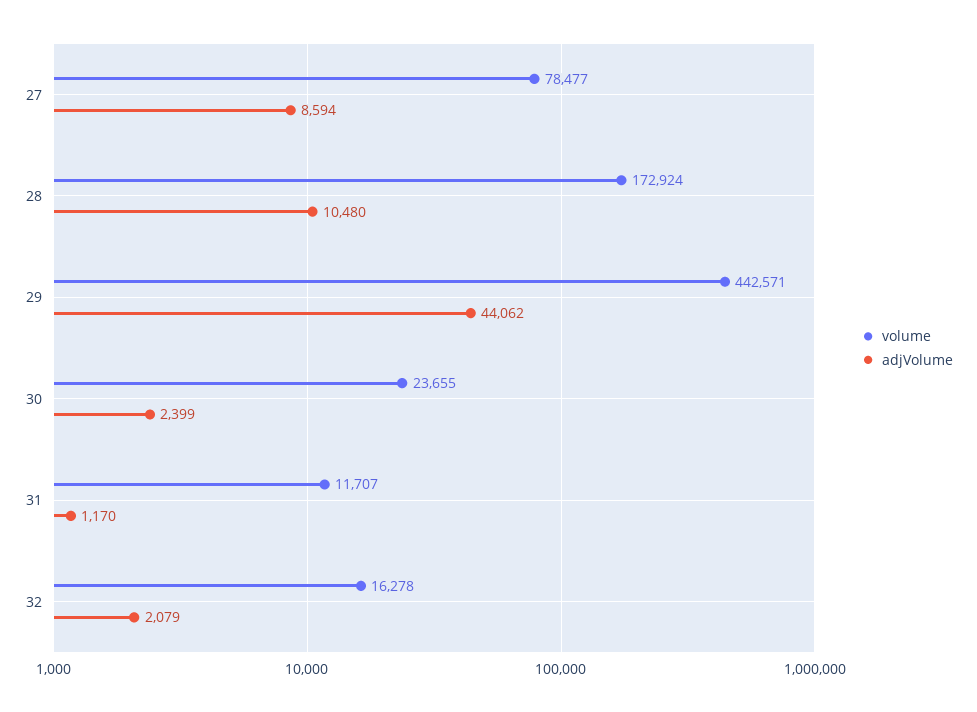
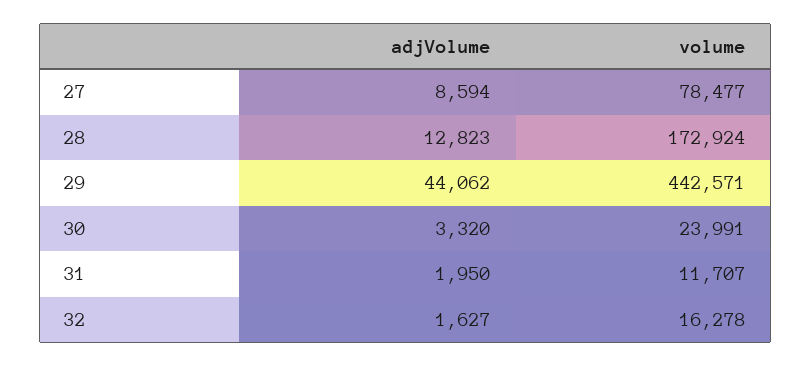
adjVolume, 28: 10480 -> 12823
volume, 30: 23655 -> 23991
adjVolume, 30: 2399 -> 3320
adjVolume, 31: 1170 -> 1950
adjVolume, 32: 2079 -> 1627

